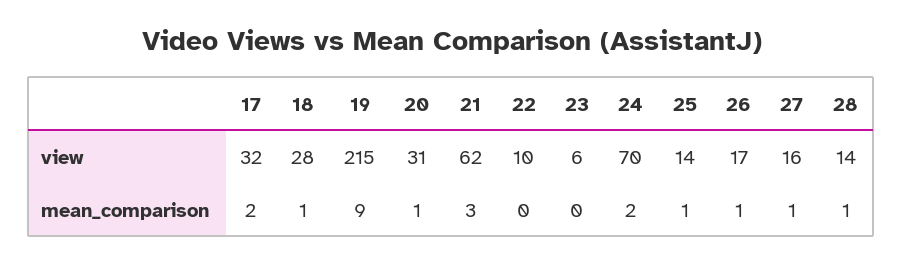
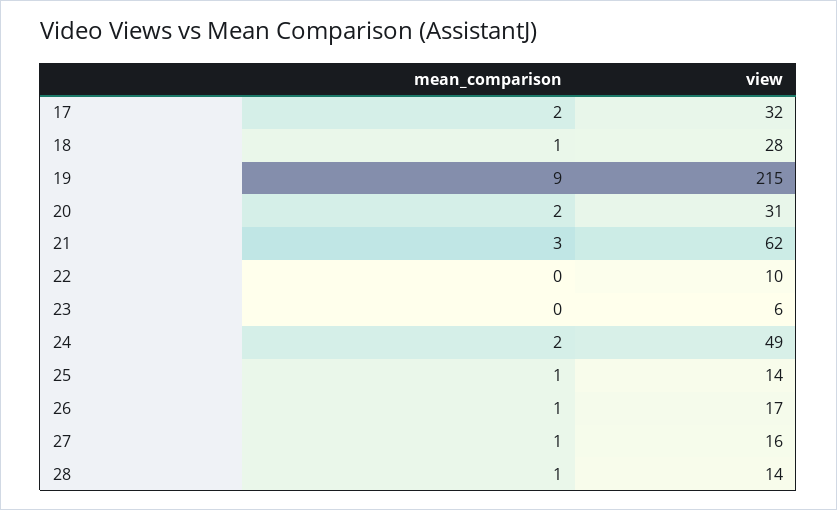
24, view: 70 -> 49
20, mean_comparison: 1 -> 2

